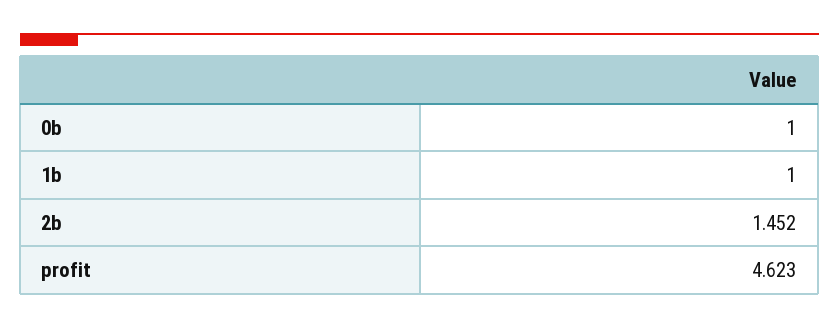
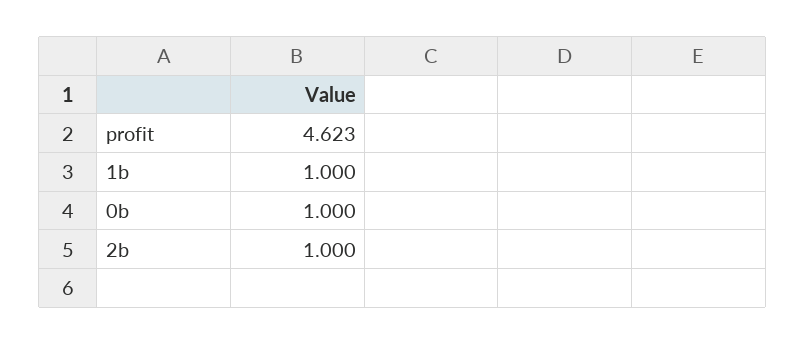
2b: 1.452 -> 1

